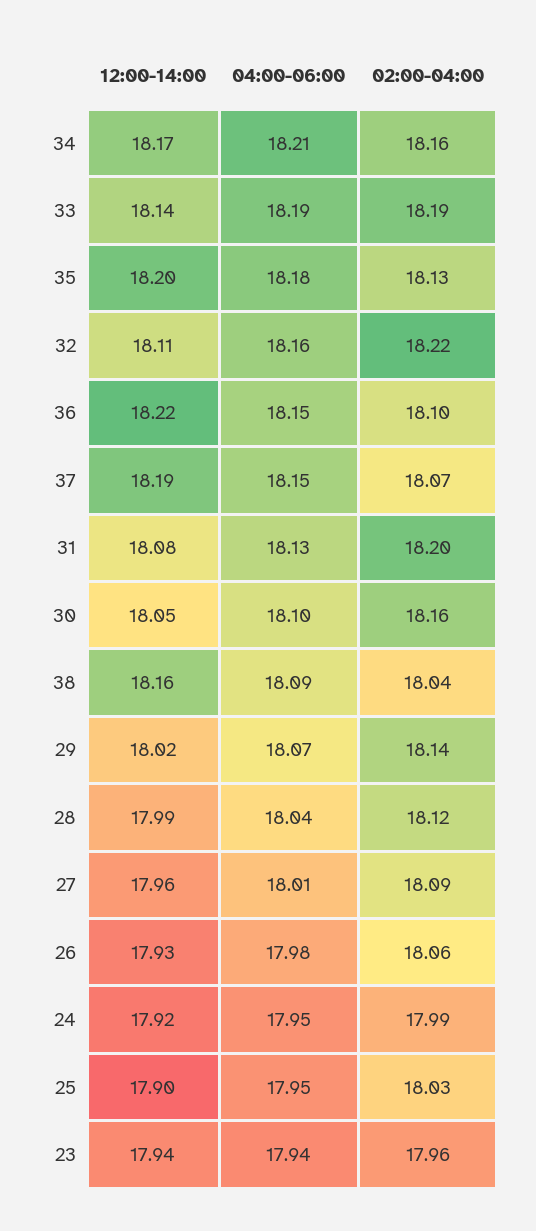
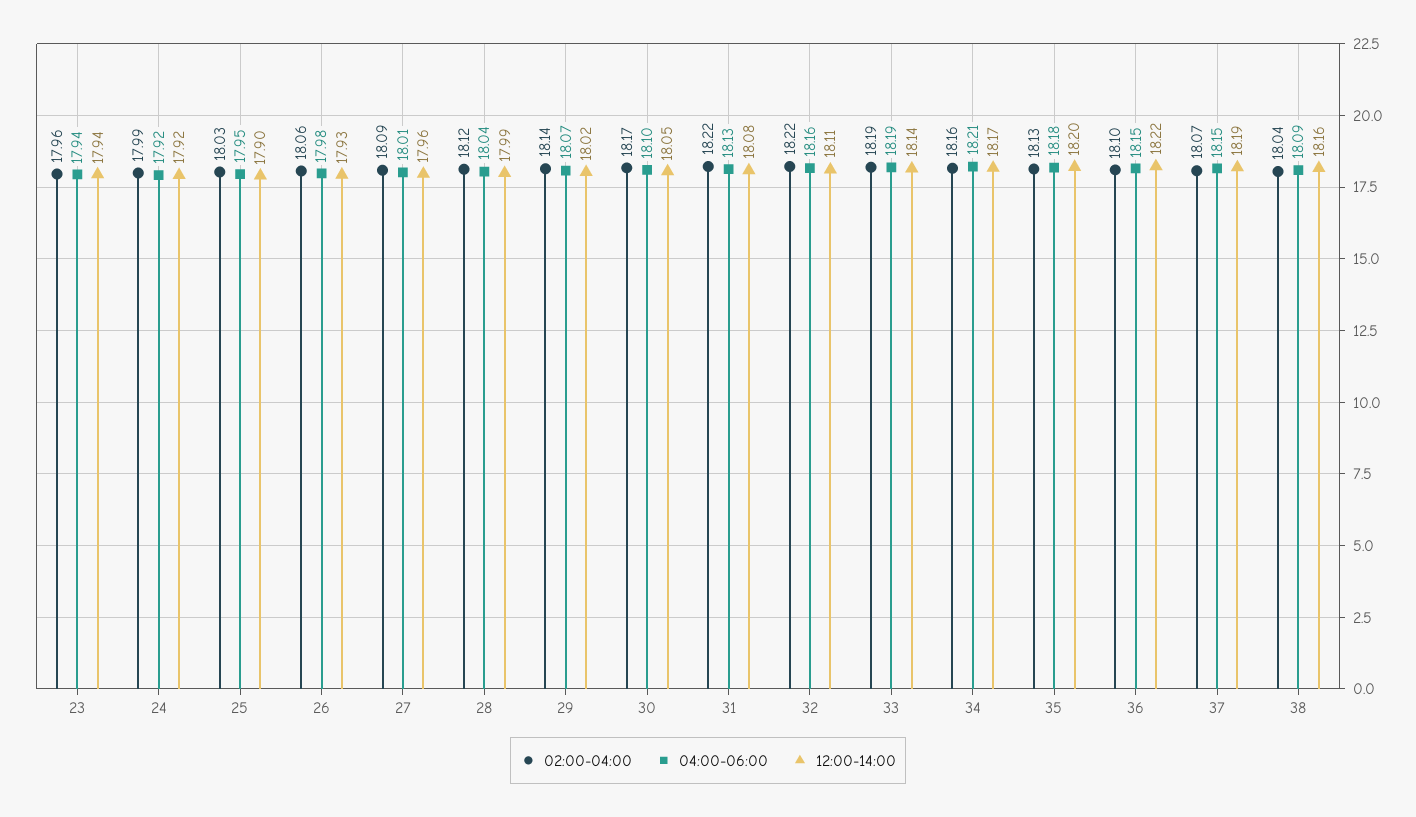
02:00-04:00, 31: 18.2 -> 18.22
02:00-04:00, 30: 18.16 -> 18.17
04:00-06:00, 24: 17.95 -> 17.92

